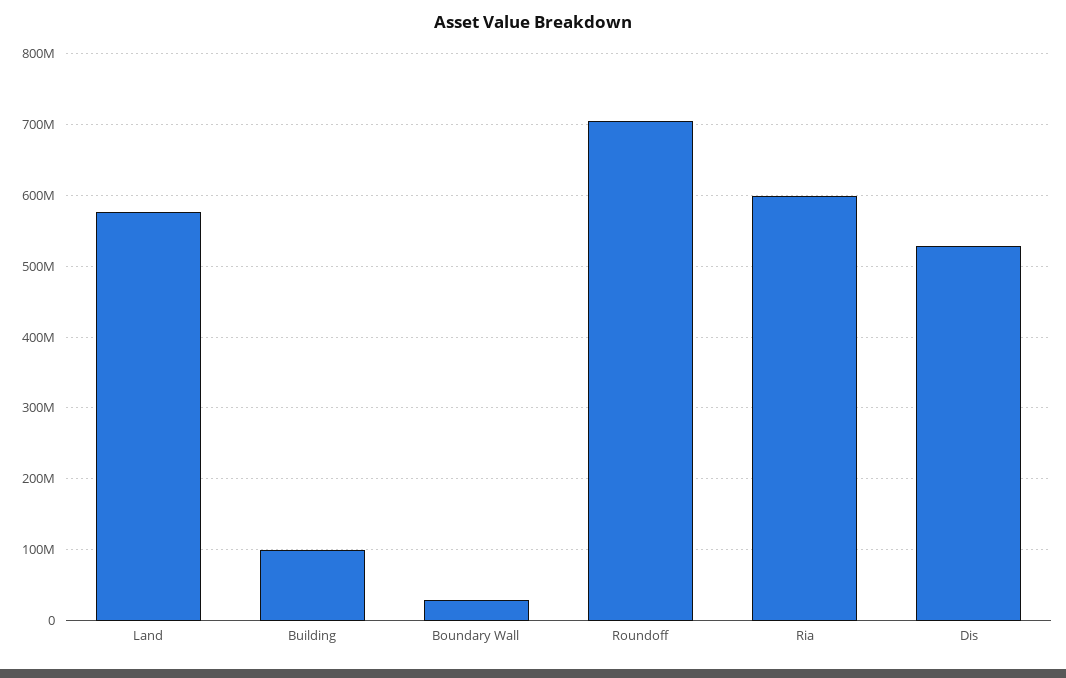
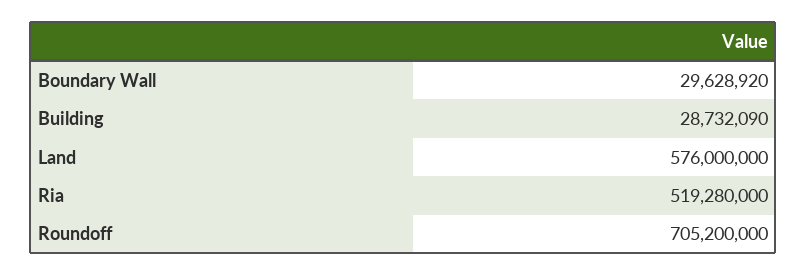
Building: 100000000 -> 28732090
Ria: 600000000 -> 519280000
Dis: 530000000 -> none

